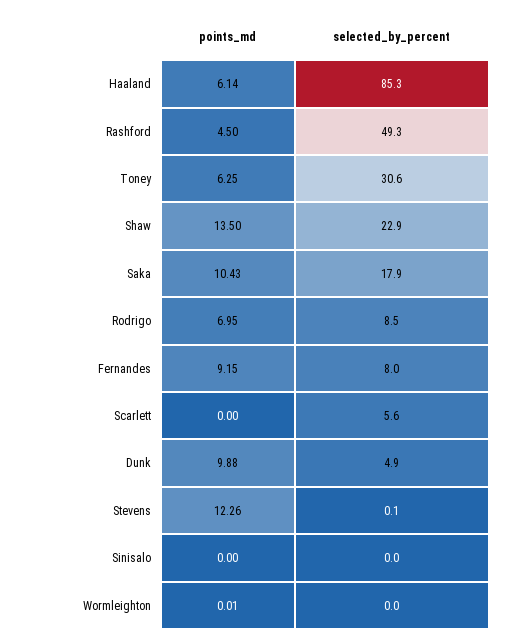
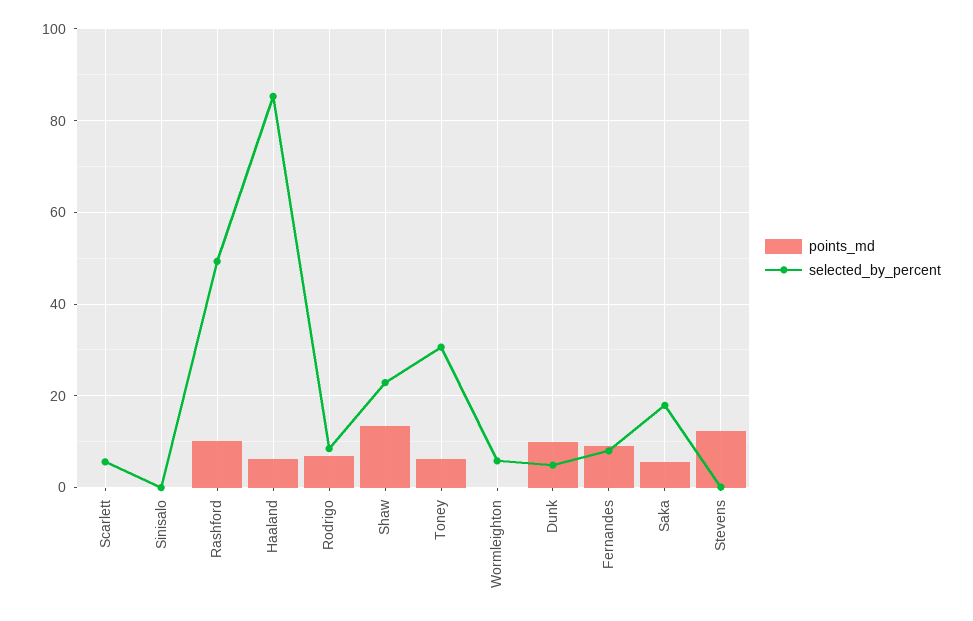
points_md, Rashford: 4.5 -> 10
points_md, Saka: 10.43 -> 6
selected_by_percent, Wormleighton: 0 -> 6

